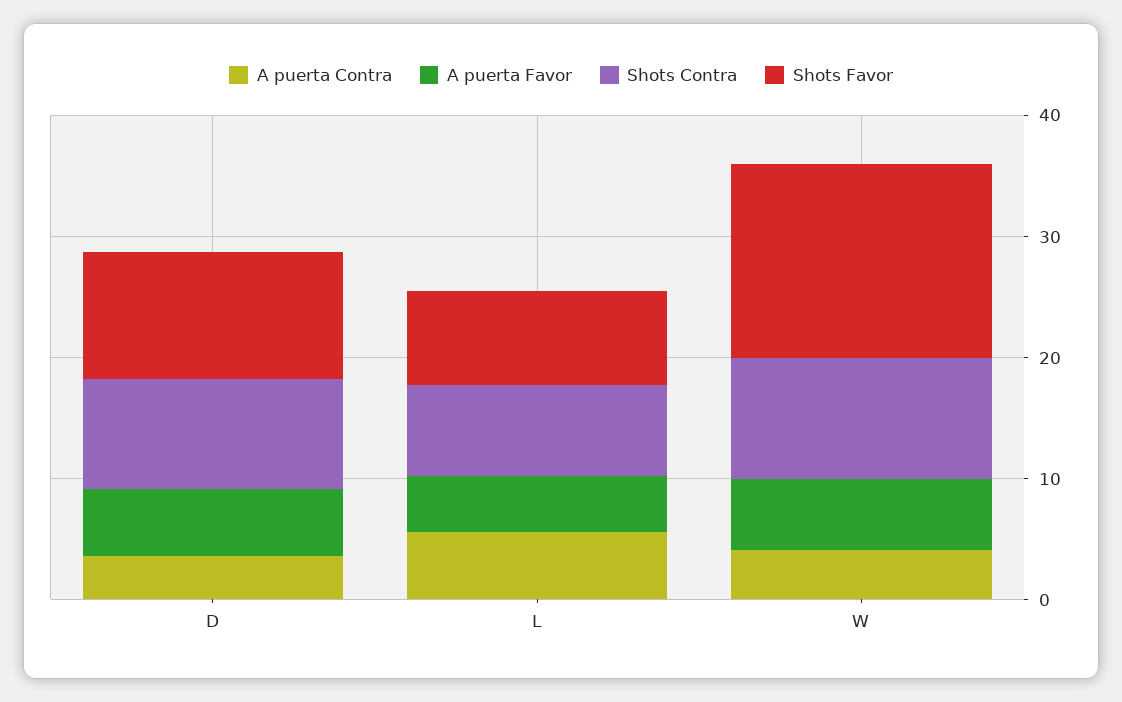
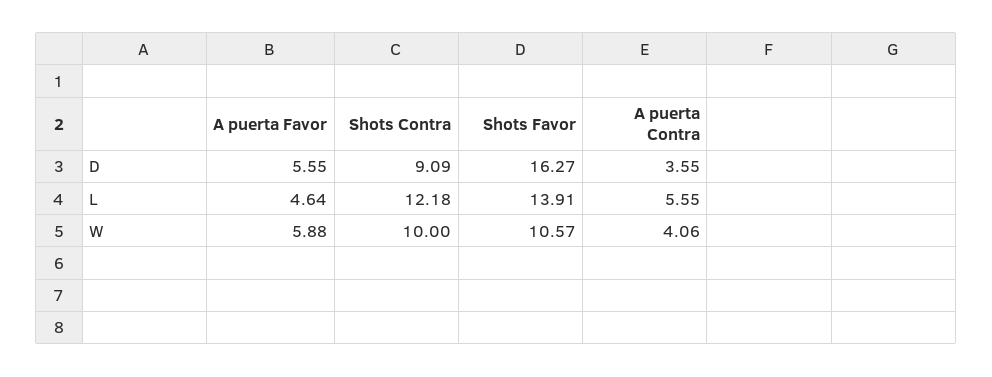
Shots Favor, D: 10 -> 16.27
Shots Contra, L: 8 -> 12.18
Shots Favor, L: 8 -> 13.91
Shots Favor, W: 16 -> 10.57

